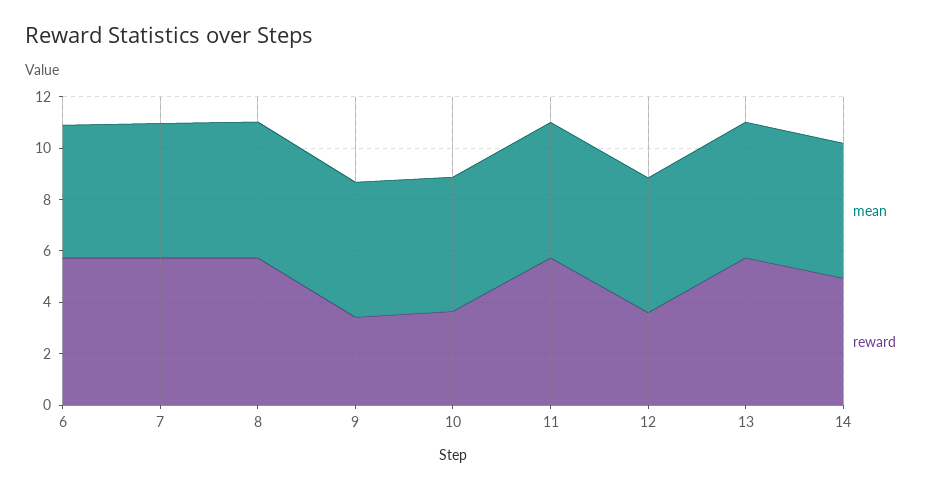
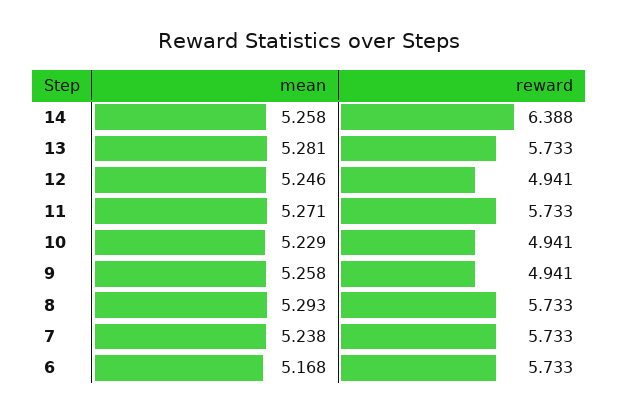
reward, 9: 3.5 -> 4.941
reward, 10: 3.5 -> 4.941
reward, 12: 3.5 -> 4.941
reward, 14: 5 -> 6.388

